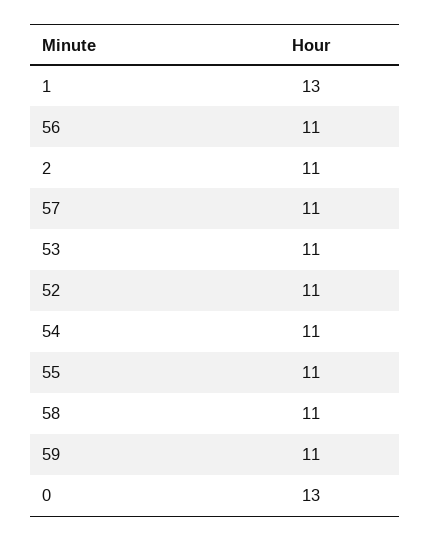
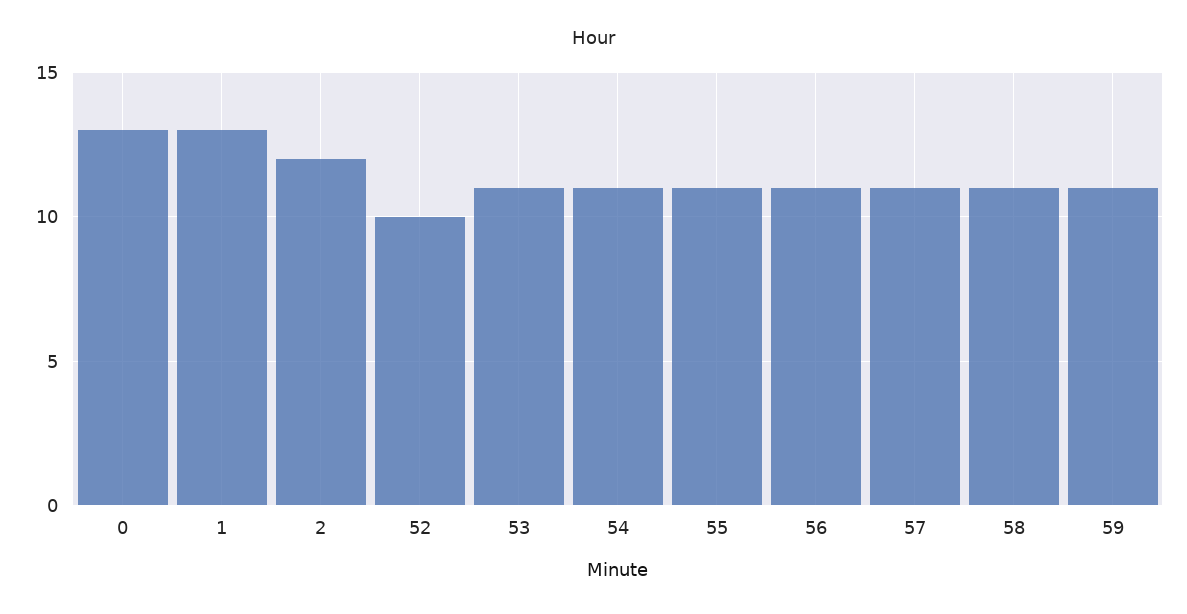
2: 11 -> 12
52: 11 -> 10

